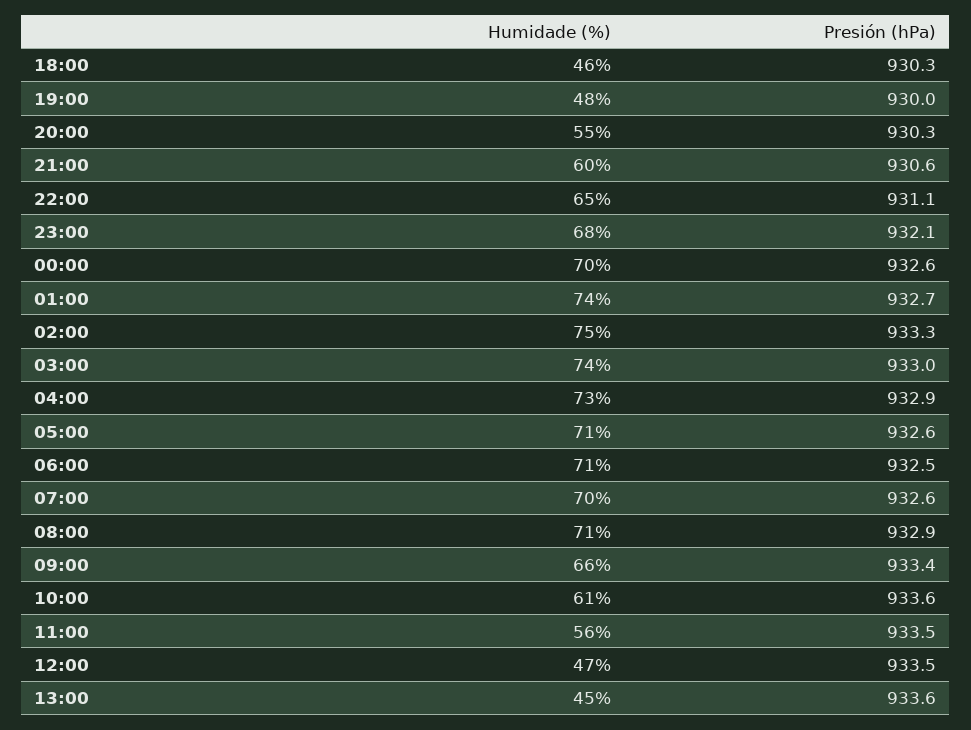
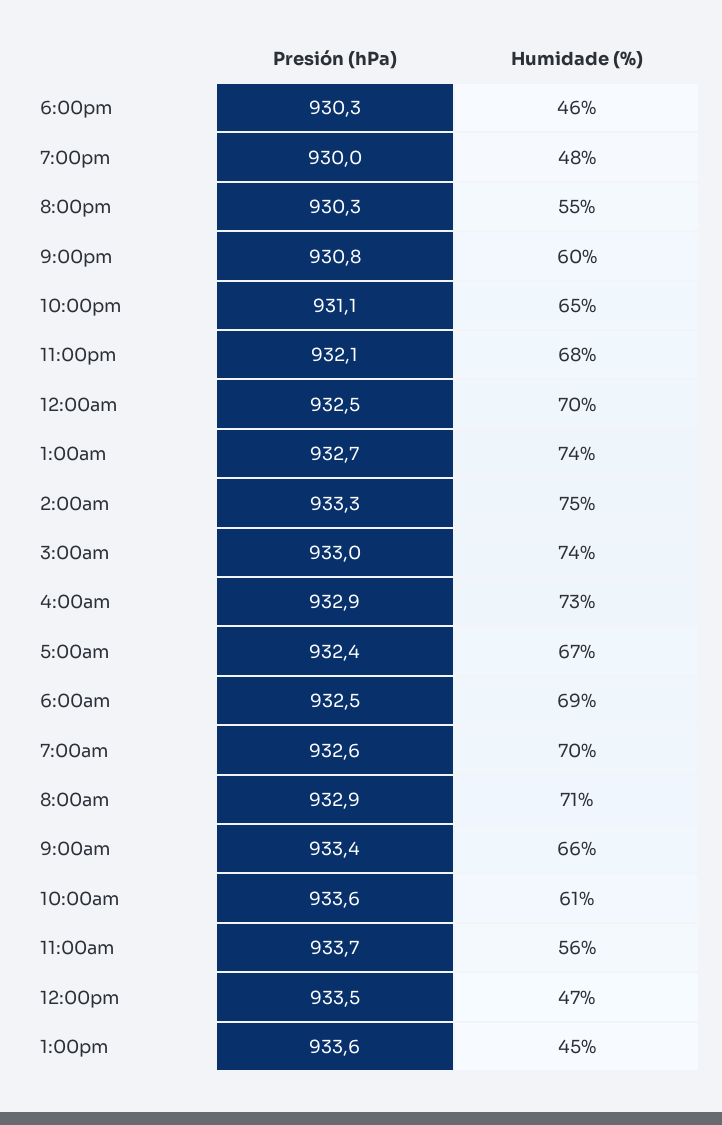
Presión (hPa), 21:00: 930.6 -> 930.8
Presión (hPa), 00:00: 932.6 -> 932.5
Humidade (%), 05:00: 71 -> 67
Presión (hPa), 05:00: 932.6 -> 932.4
Humidade (%), 06:00: 71 -> 69
Presión (hPa), 11:00: 933.5 -> 933.7

